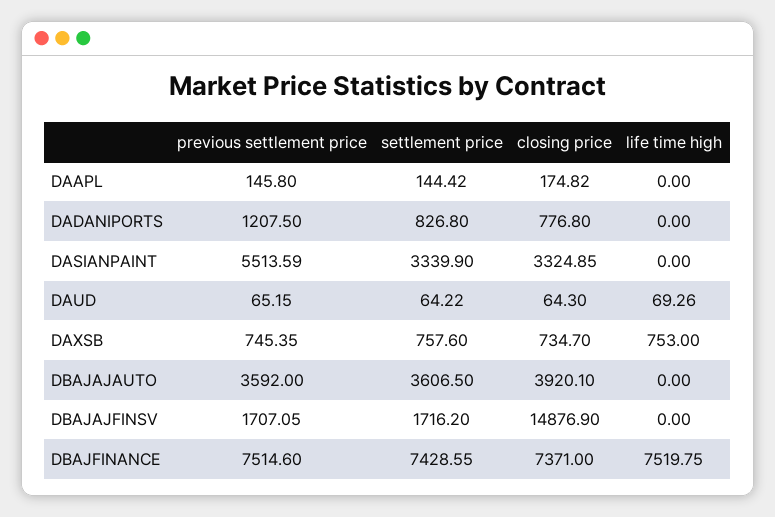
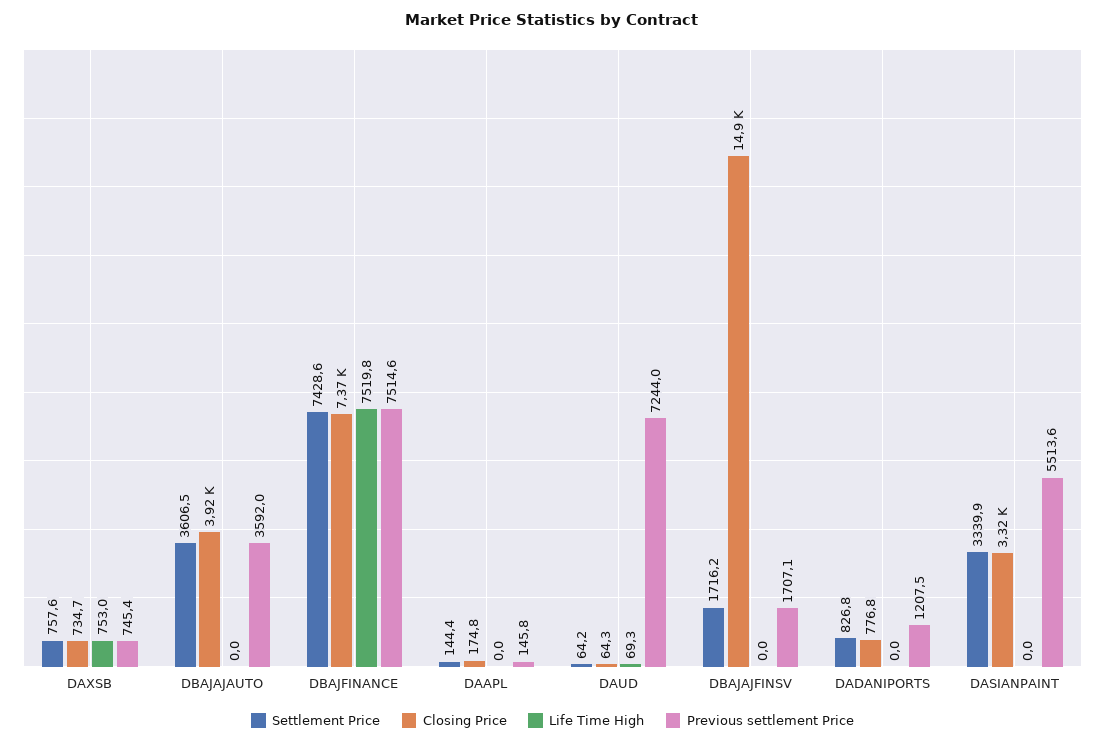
previous settlement price, DAUD: 65.15 -> 7244

